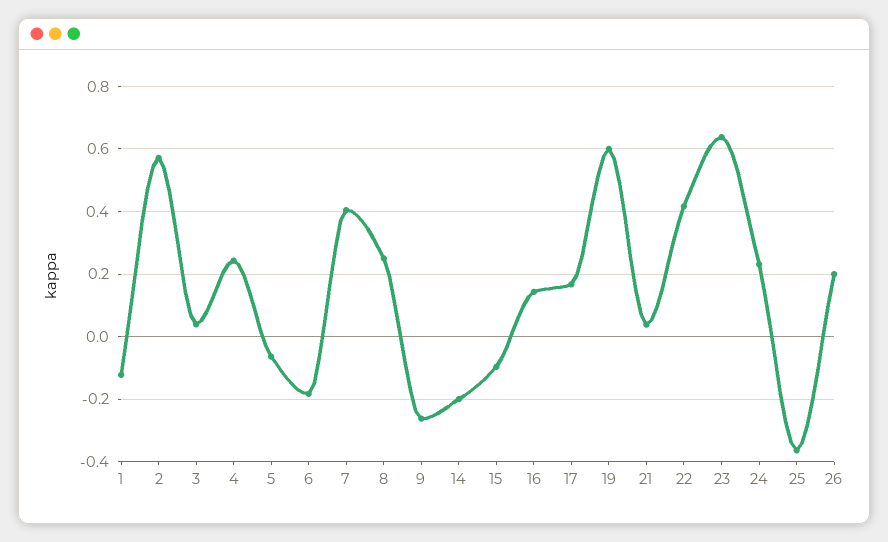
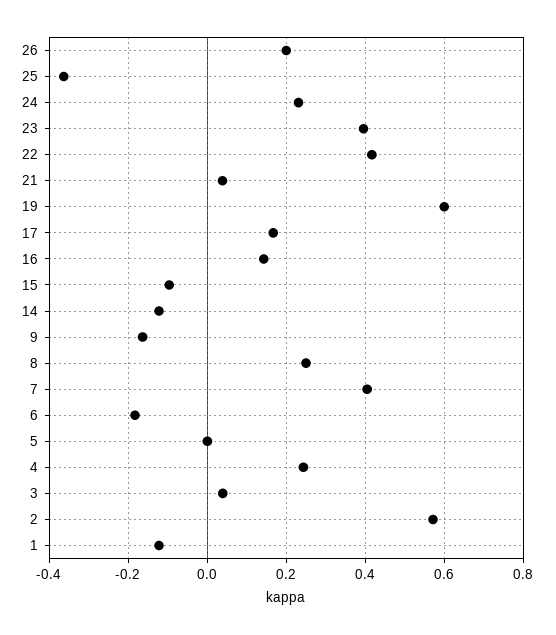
5: -0.06 -> 0
9: -0.26 -> -0.16
14: -0.2 -> -0.12
23: 0.64 -> 0.4

